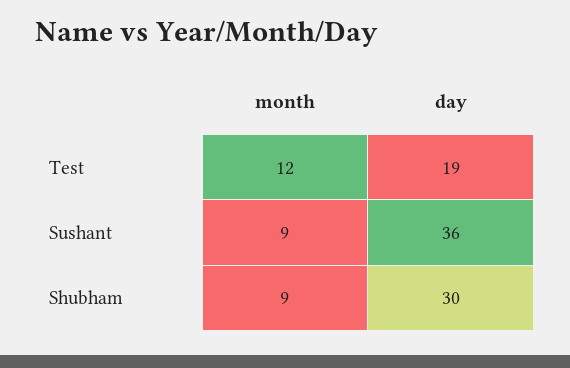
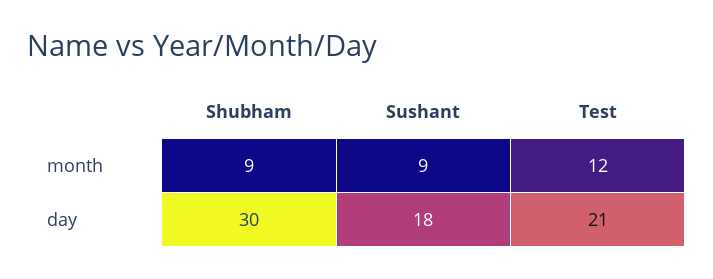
day, Test: 19 -> 21
day, Sushant: 36 -> 18

